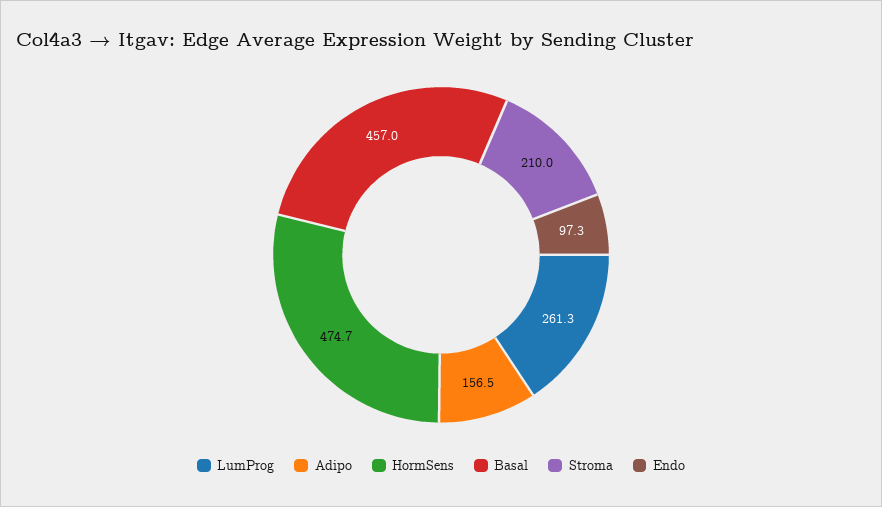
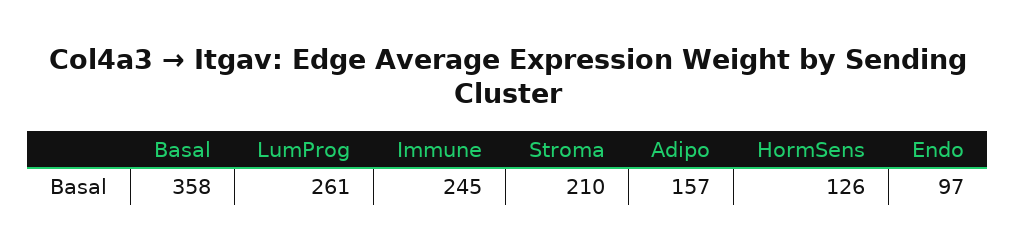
HormSens: 474.7 -> 126
Basal: 457 -> 358
Immune: none -> 245

